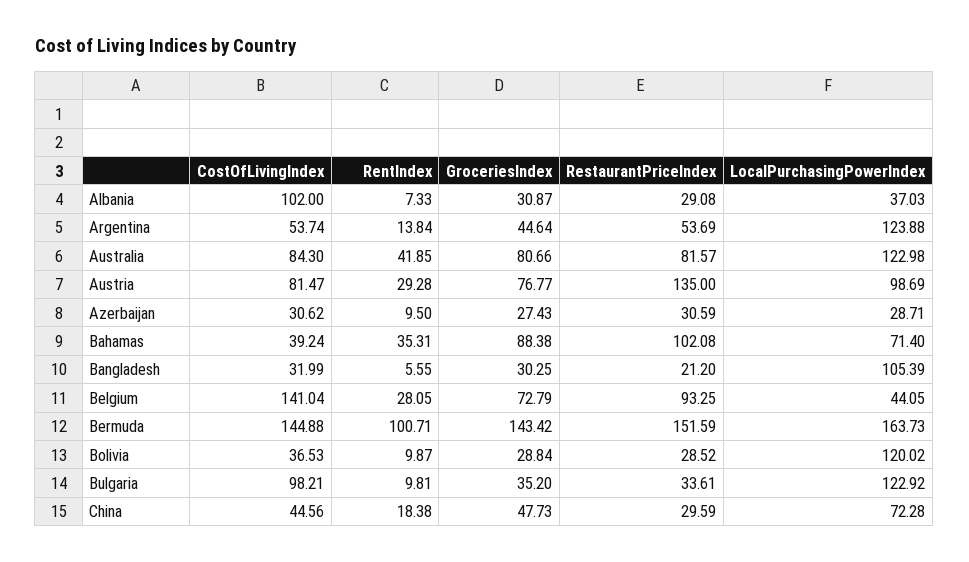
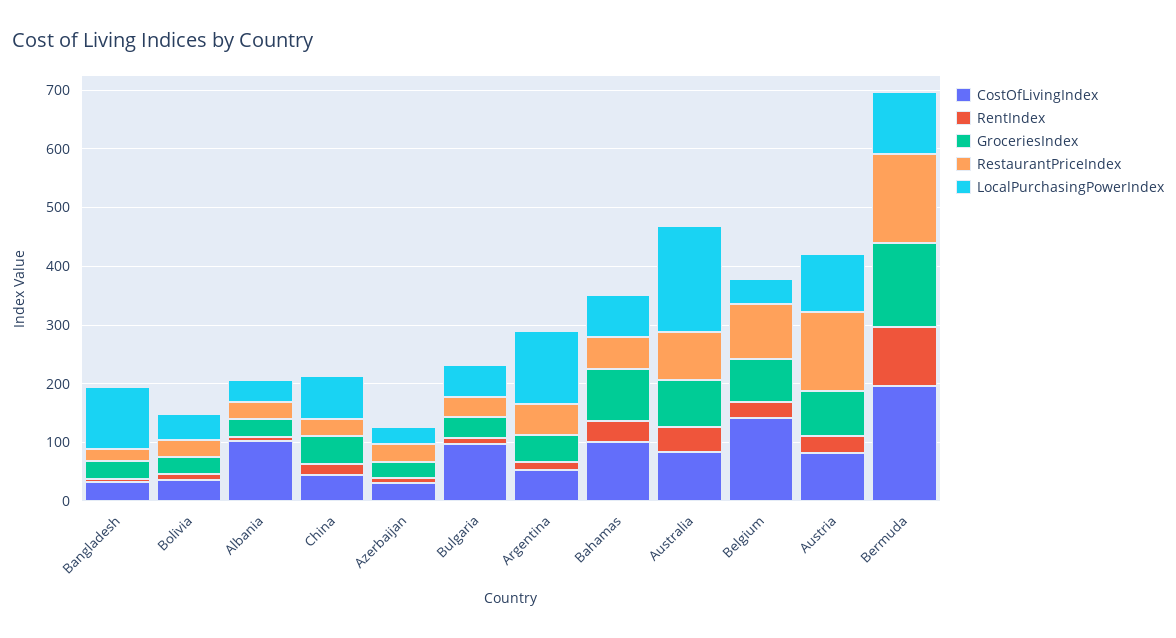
LocalPurchasingPowerIndex, Australia: 122.98 -> 180
CostOfLivingIndex, Bahamas: 39.24 -> 100
RestaurantPriceIndex, Bahamas: 102.08 -> 60
CostOfLivingIndex, Bermuda: 144.88 -> 200
LocalPurchasingPowerIndex, Bermuda: 163.73 -> 100
LocalPurchasingPowerIndex, Bolivia: 120.02 -> 40
LocalPurchasingPowerIndex, Bulgaria: 122.92 -> 60

